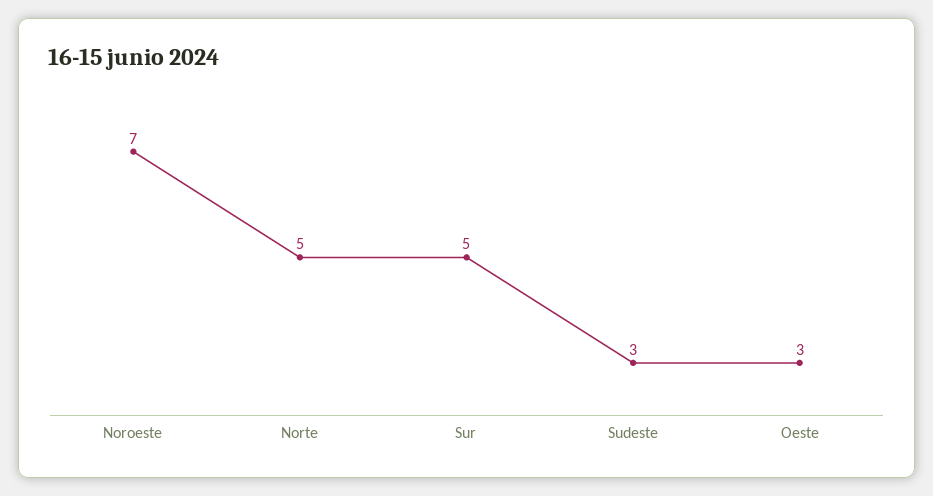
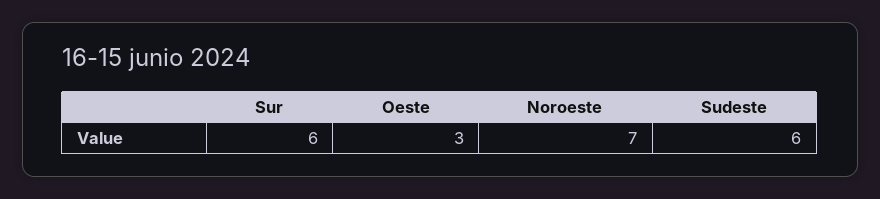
Norte: 5 -> none
Sur: 5 -> 6
Sudeste: 3 -> 6

